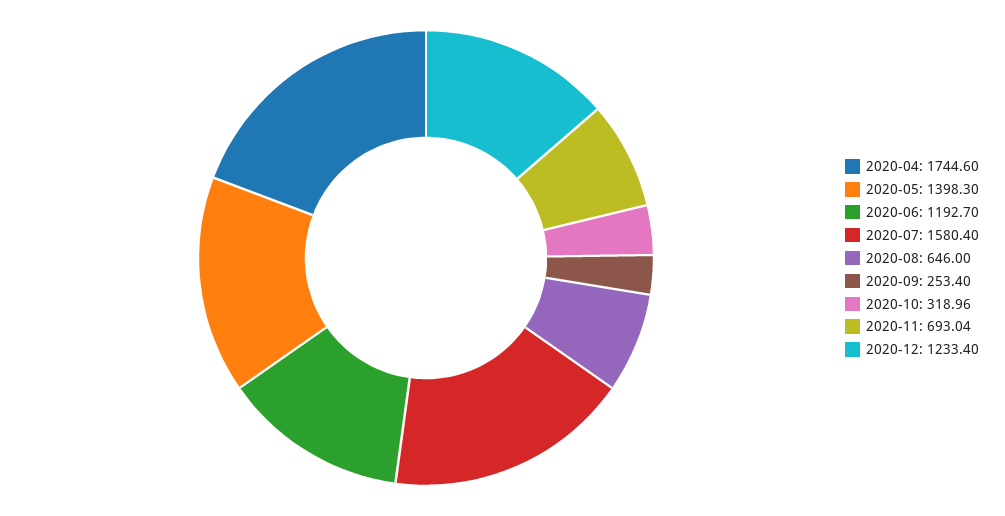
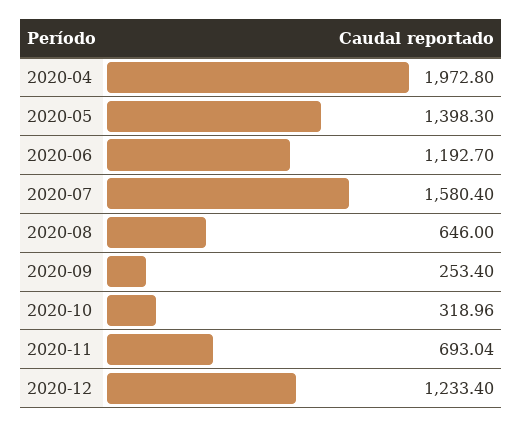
2020-04: 1744.6 -> 1972.8

